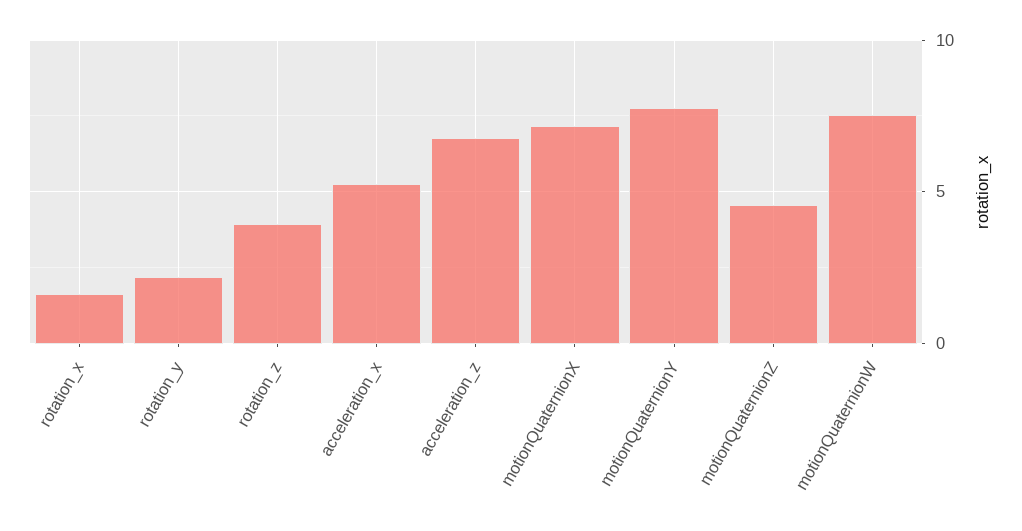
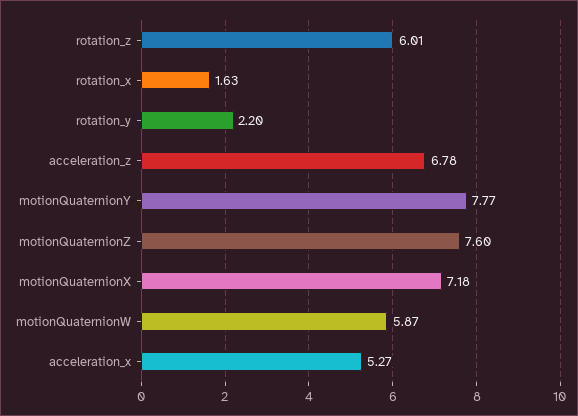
rotation_z: 4 -> 6.01
motionQuaternionZ: 4.5 -> 7.6
motionQuaternionW: 7.5 -> 5.87

